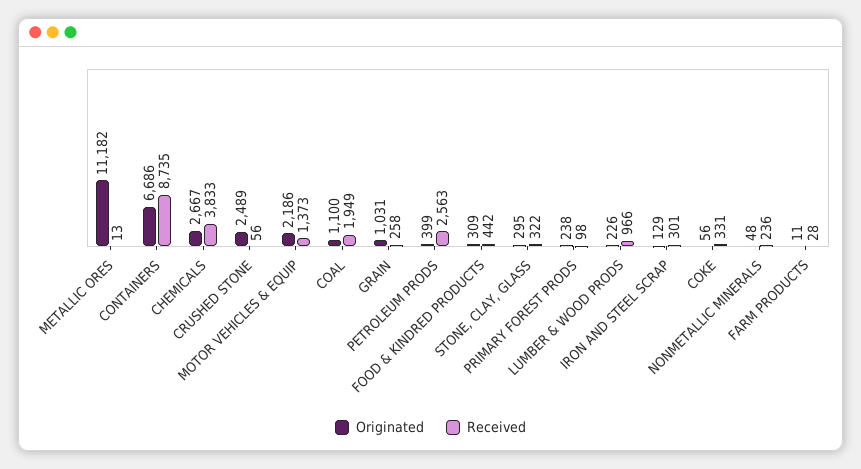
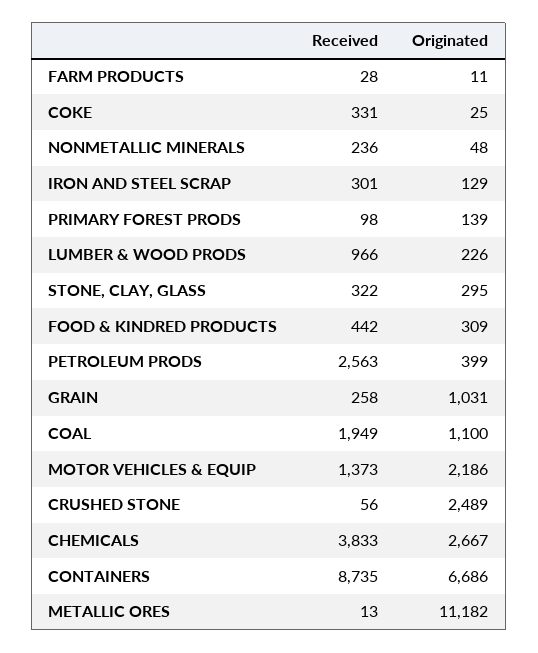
Originated, PRIMARY FOREST PRODS: 238 -> 139
Originated, COKE: 56 -> 25

